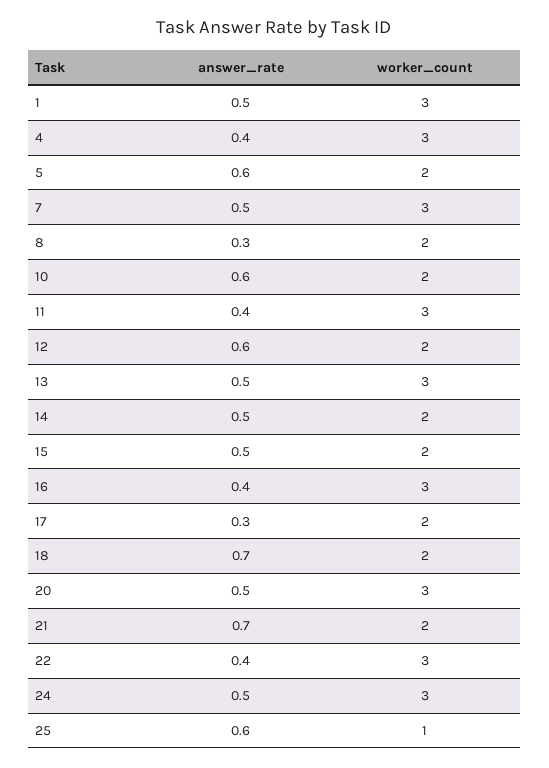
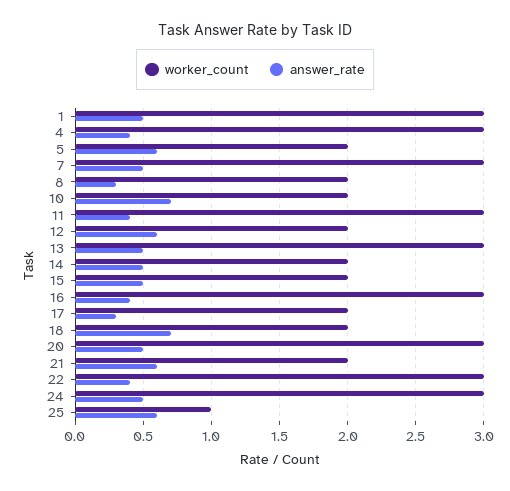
answer_rate, 10: 0.6 -> 0.7
answer_rate, 21: 0.7 -> 0.6

